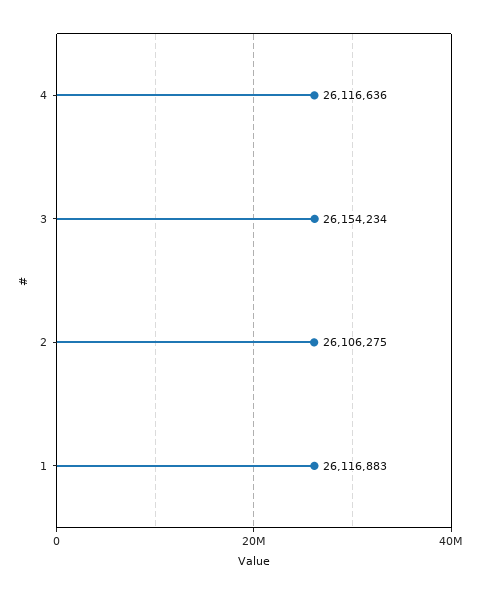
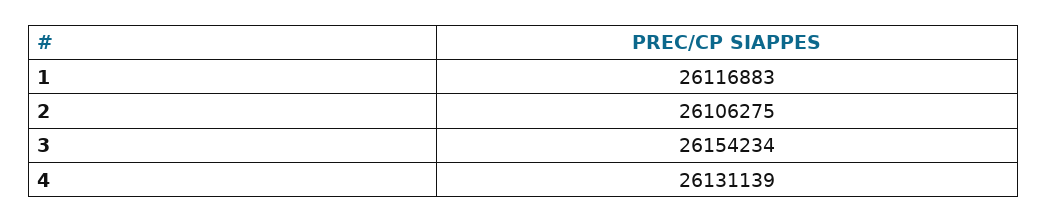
4: 26116636 -> 26131139

